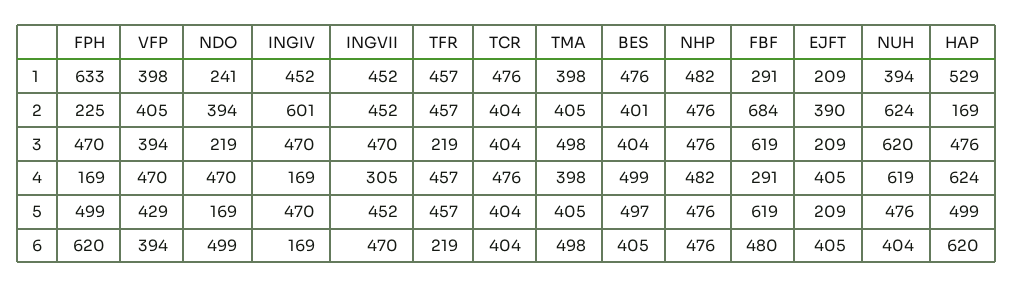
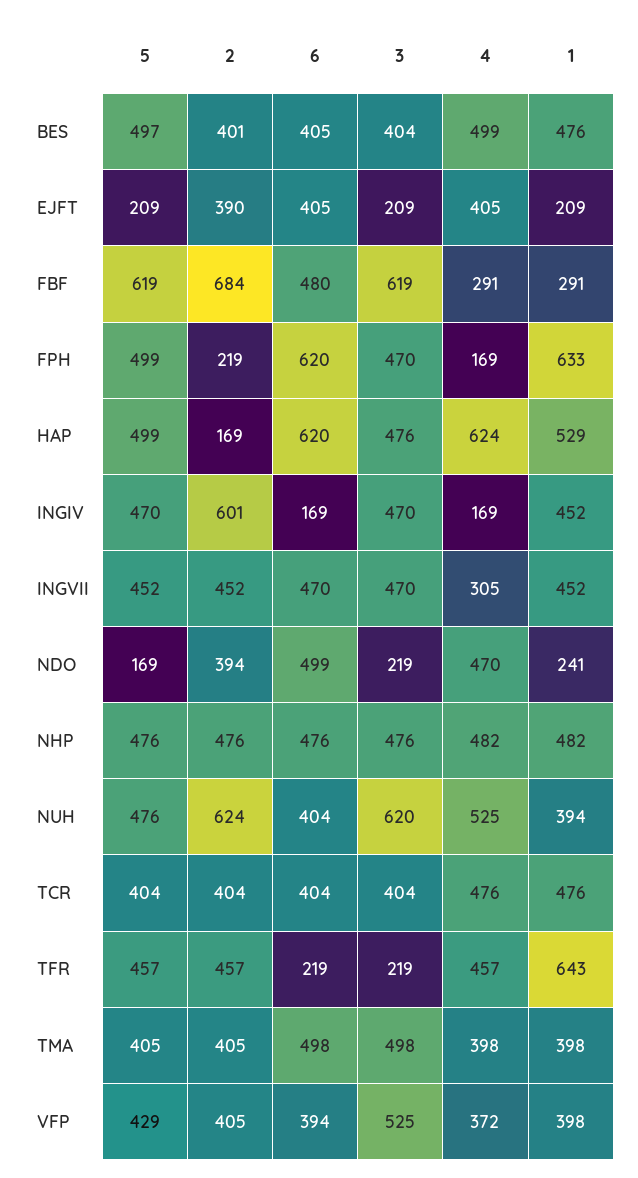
TFR, 1: 457 -> 643
FPH, 2: 225 -> 219
VFP, 3: 394 -> 525
VFP, 4: 470 -> 372
NUH, 4: 619 -> 525

